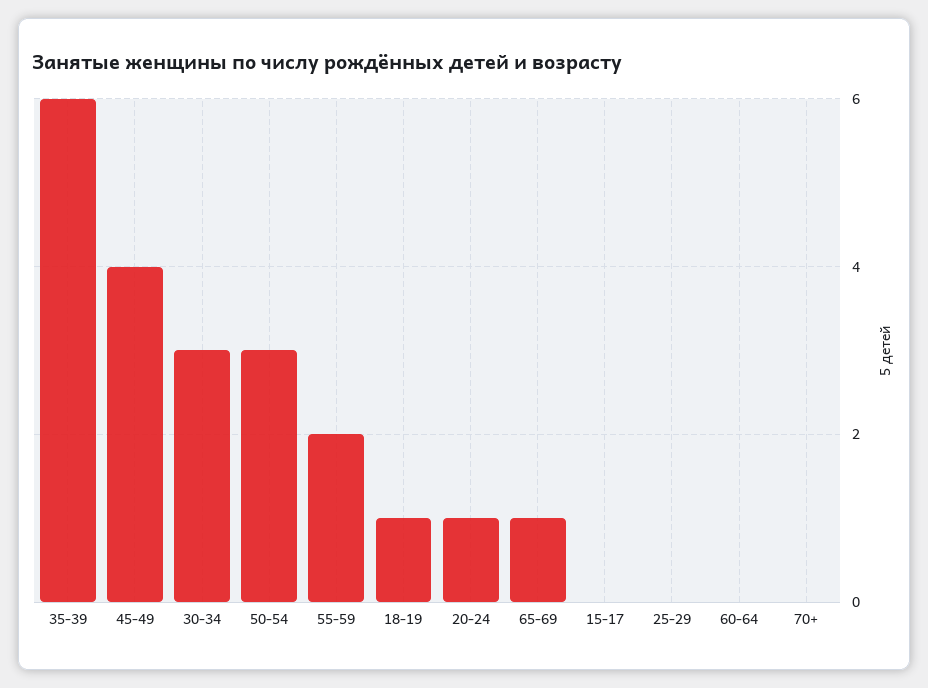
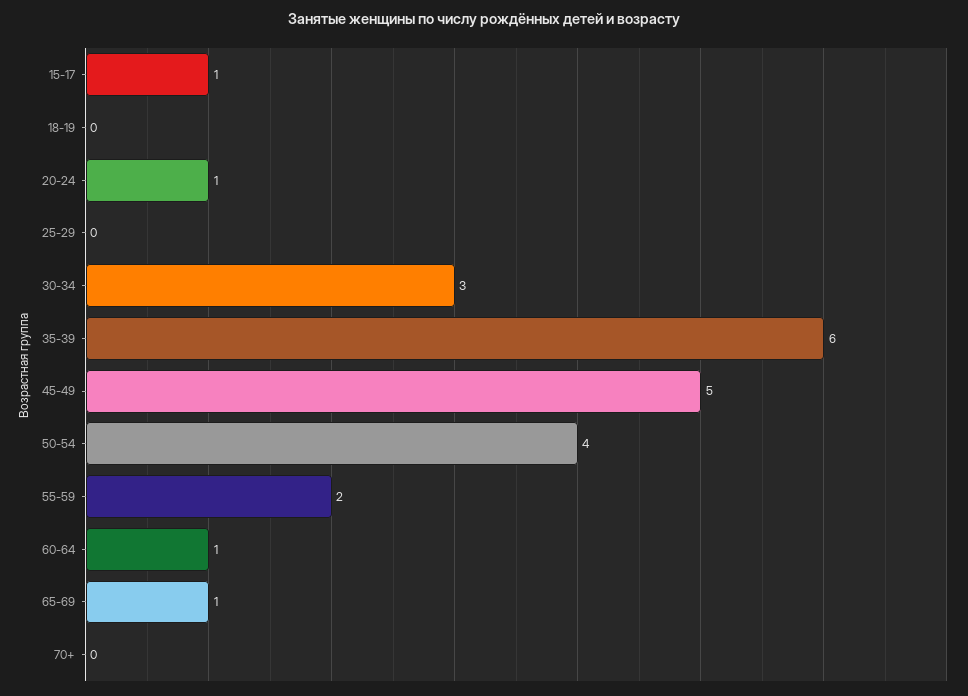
45-49: 4 -> 5
50-54: 3 -> 4
18-19: 1 -> 0
15-17: 0 -> 1
60-64: 0 -> 1

